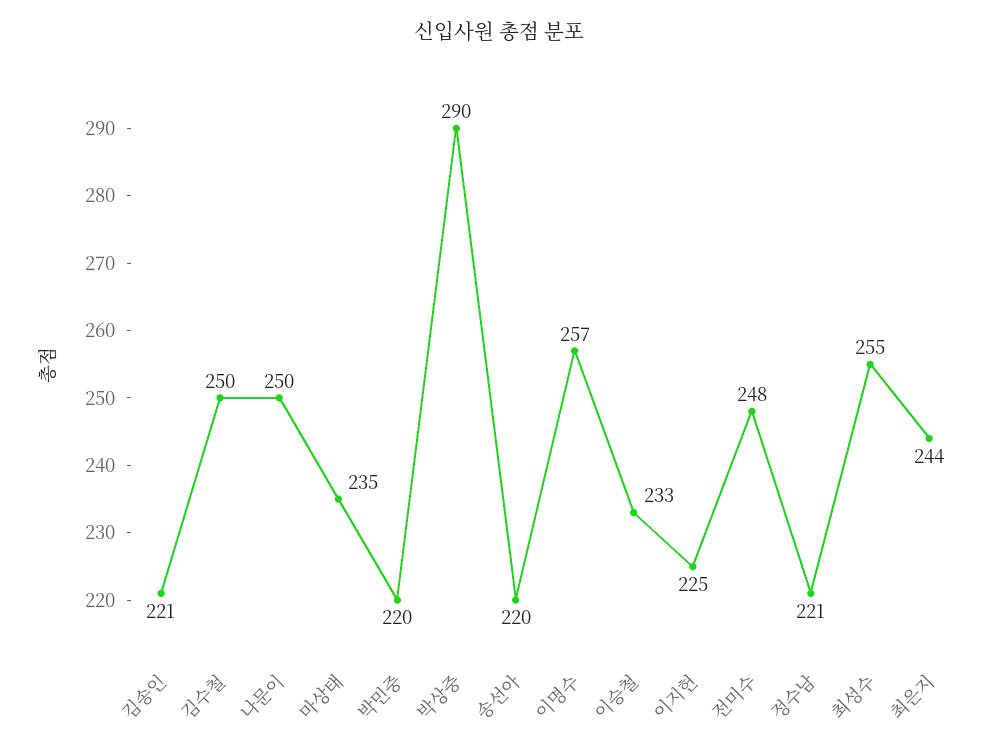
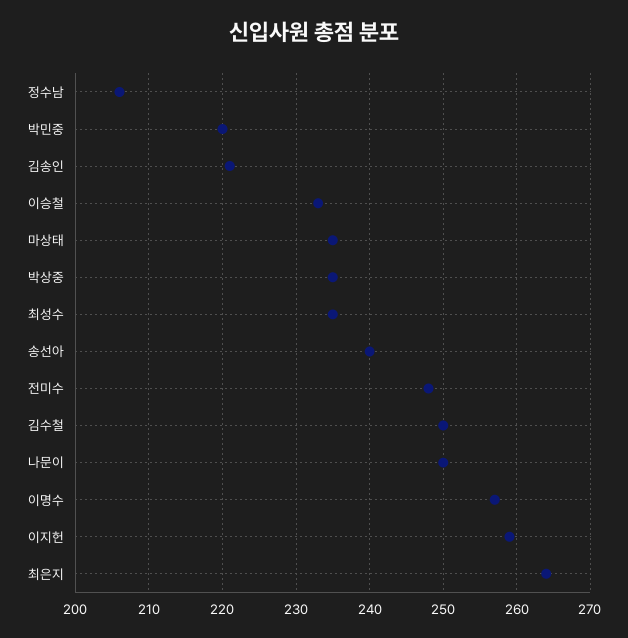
박상중: 290 -> 235
송선아: 220 -> 240
이지헌: 225 -> 259
정수남: 221 -> 206
최성수: 255 -> 235
최은지: 244 -> 264

